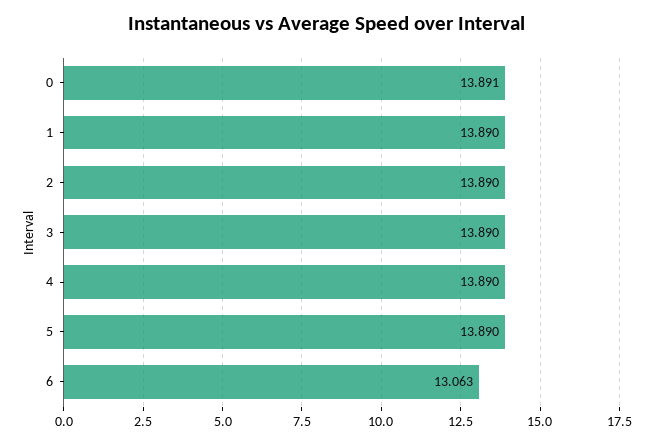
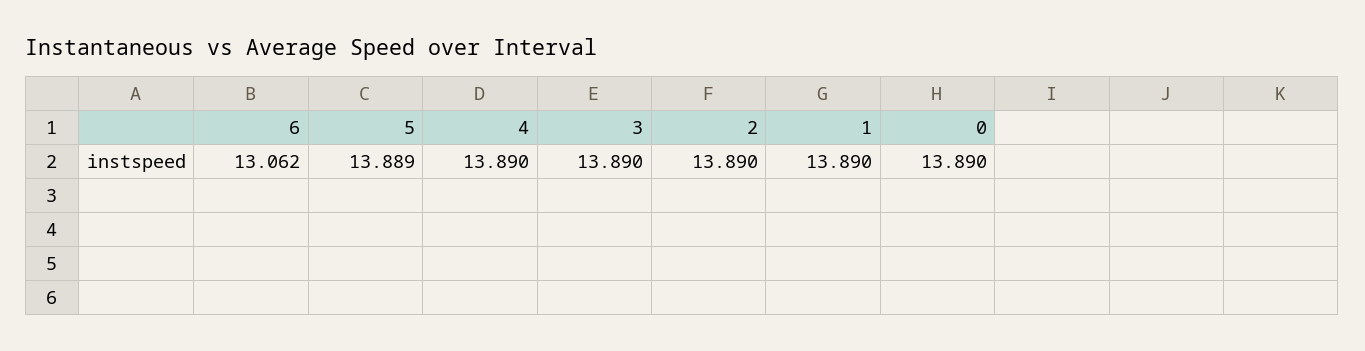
0: 13.891 -> 13.89
5: 13.89 -> 13.889
6: 13.063 -> 13.062

